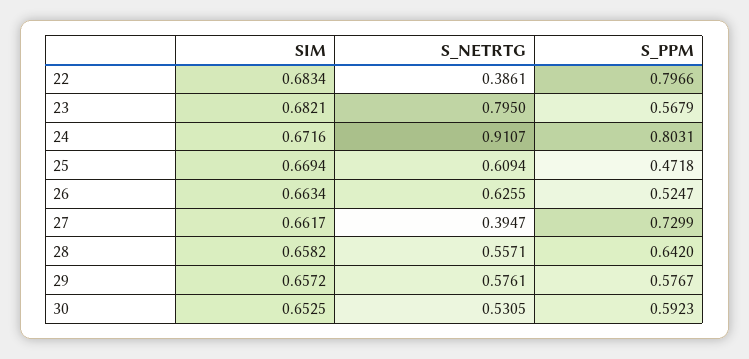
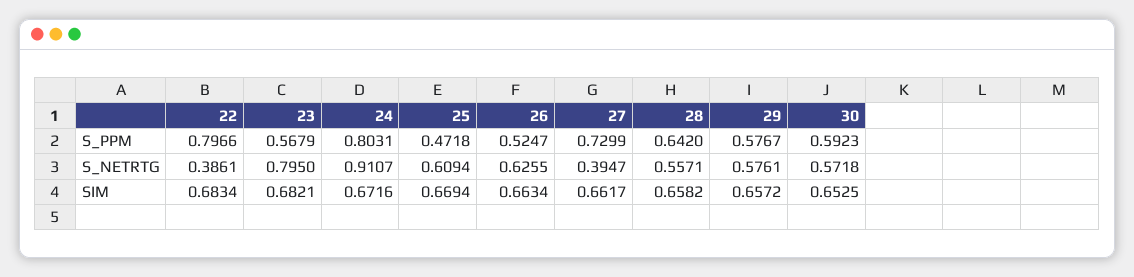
S_NETRTG, 30: 0.5305 -> 0.5718

